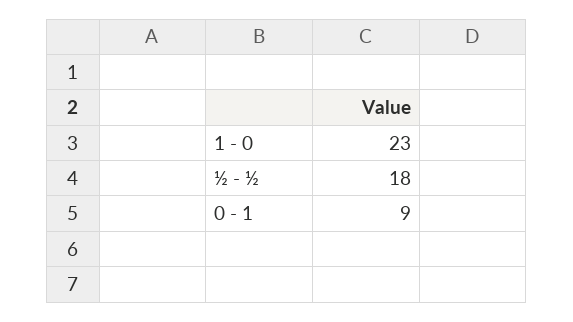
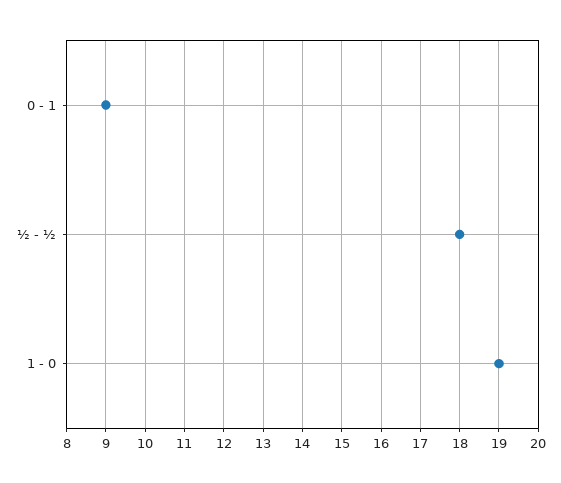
1 - 0: 23 -> 19

